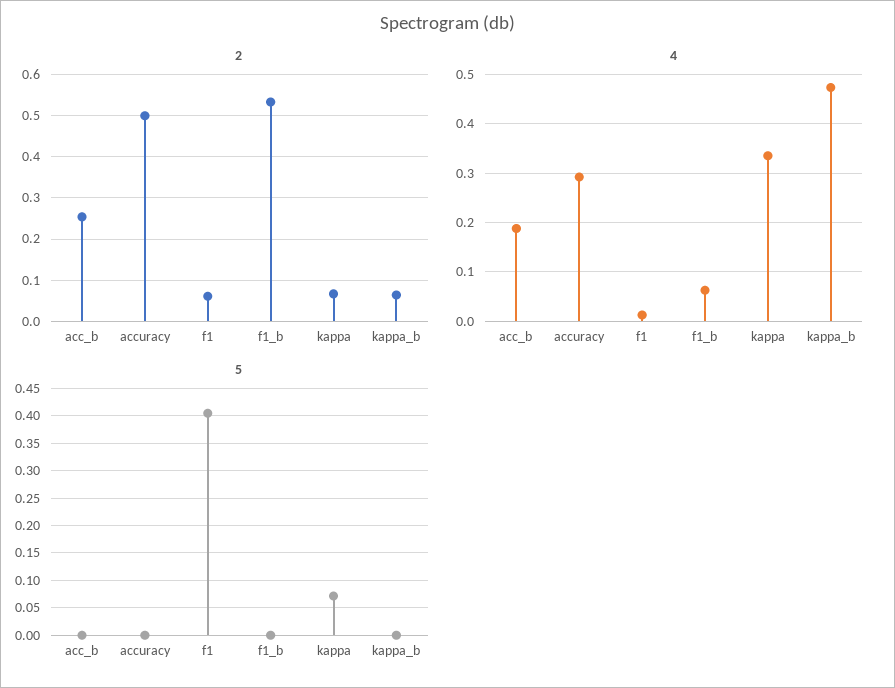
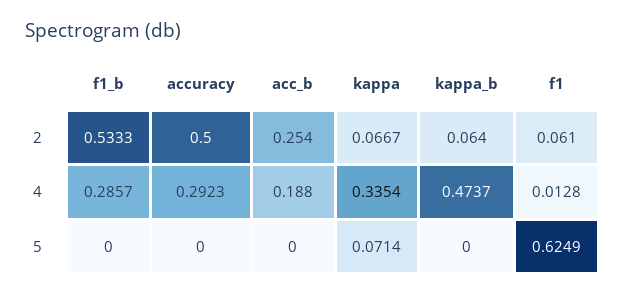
4, f1_b: 0.06 -> 0.2857
5, f1: 0.4 -> 0.6249

